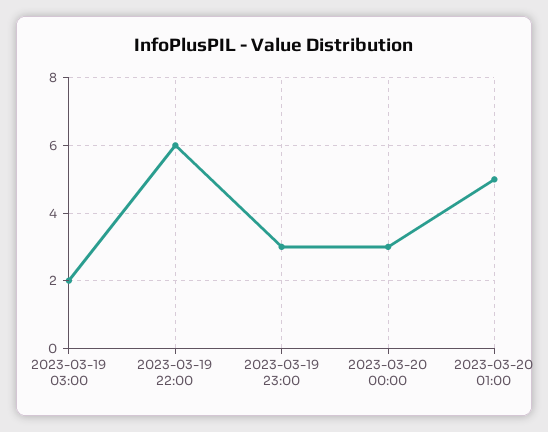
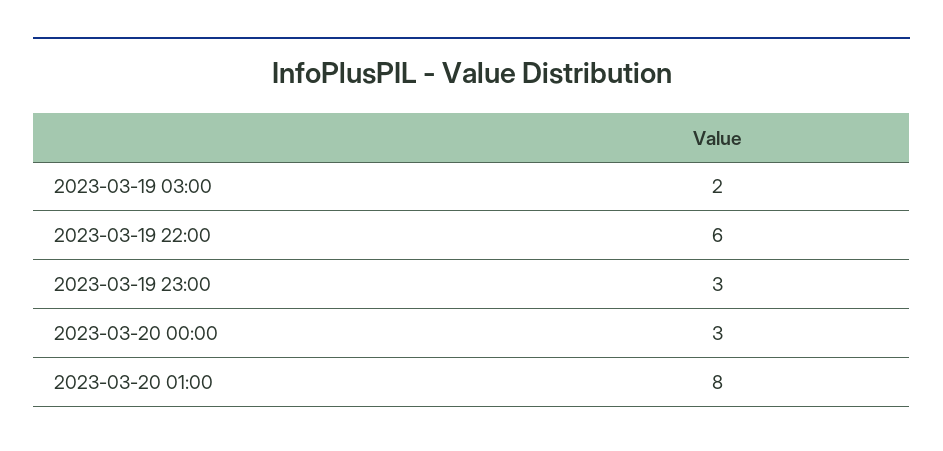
2023-03-20 01:00: 5 -> 8

